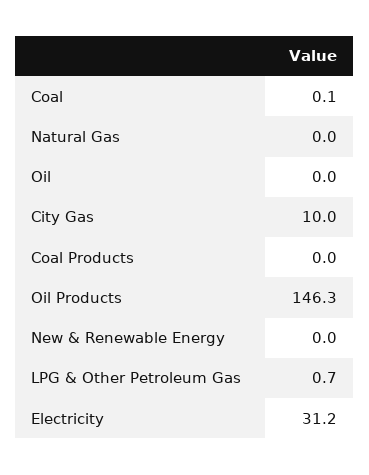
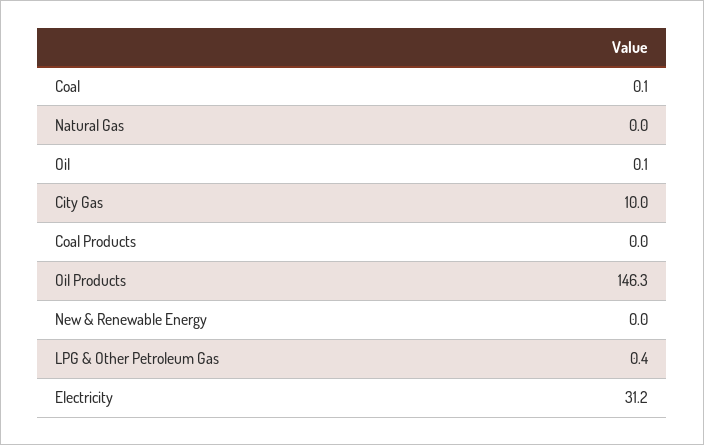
Oil: 0 -> 0.1
LPG & Other Petroleum Gas: 0.7 -> 0.4

